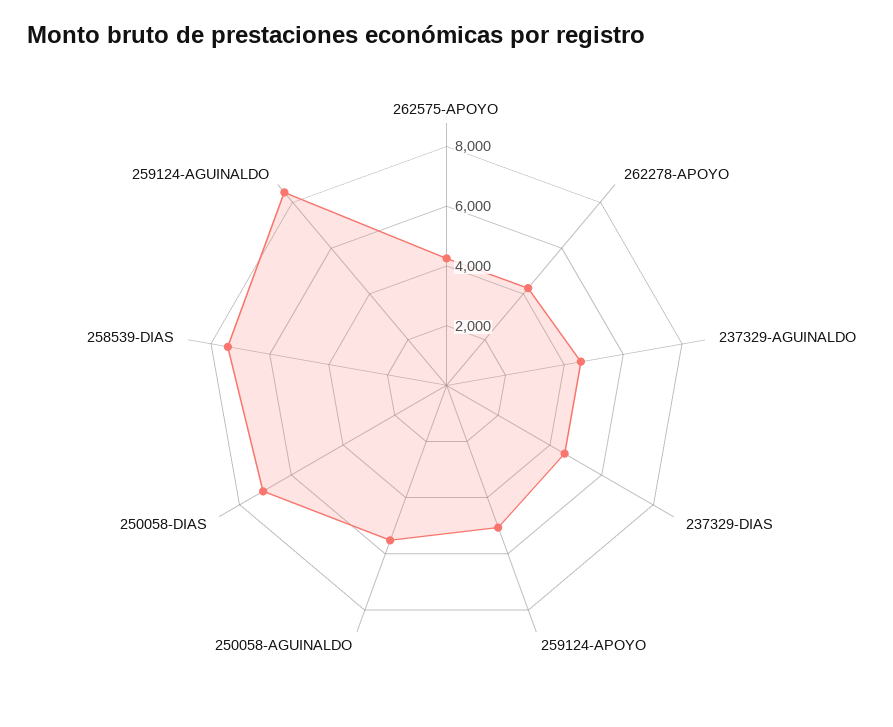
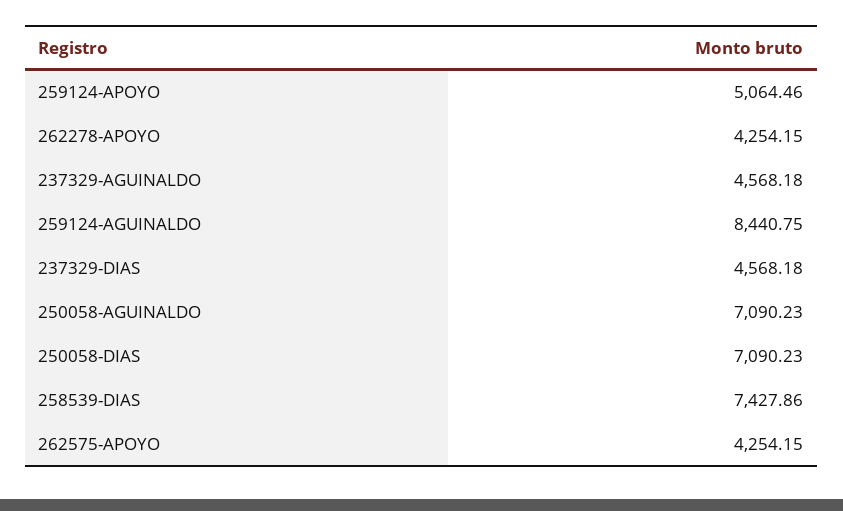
250058-AGUINALDO: 5500 -> 7090.23

